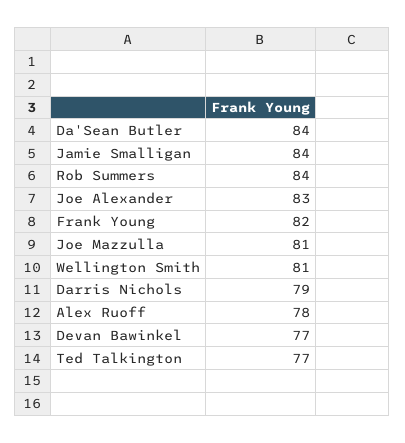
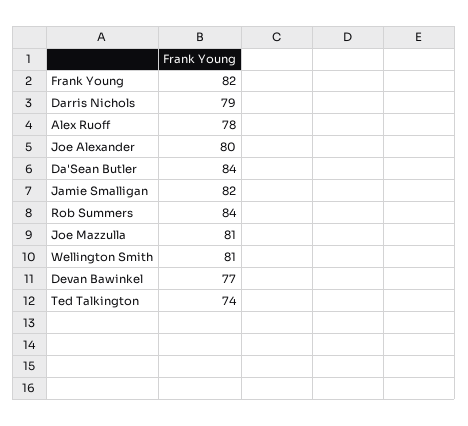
Jamie Smalligan: 84 -> 82
Joe Alexander: 83 -> 80
Ted Talkington: 77 -> 74

